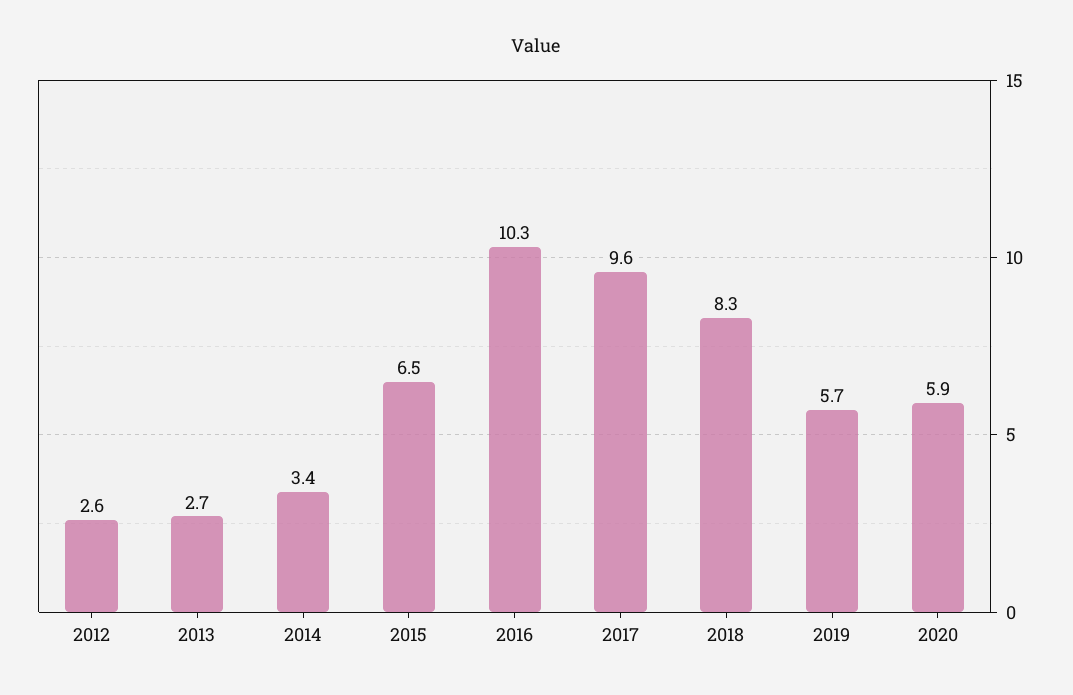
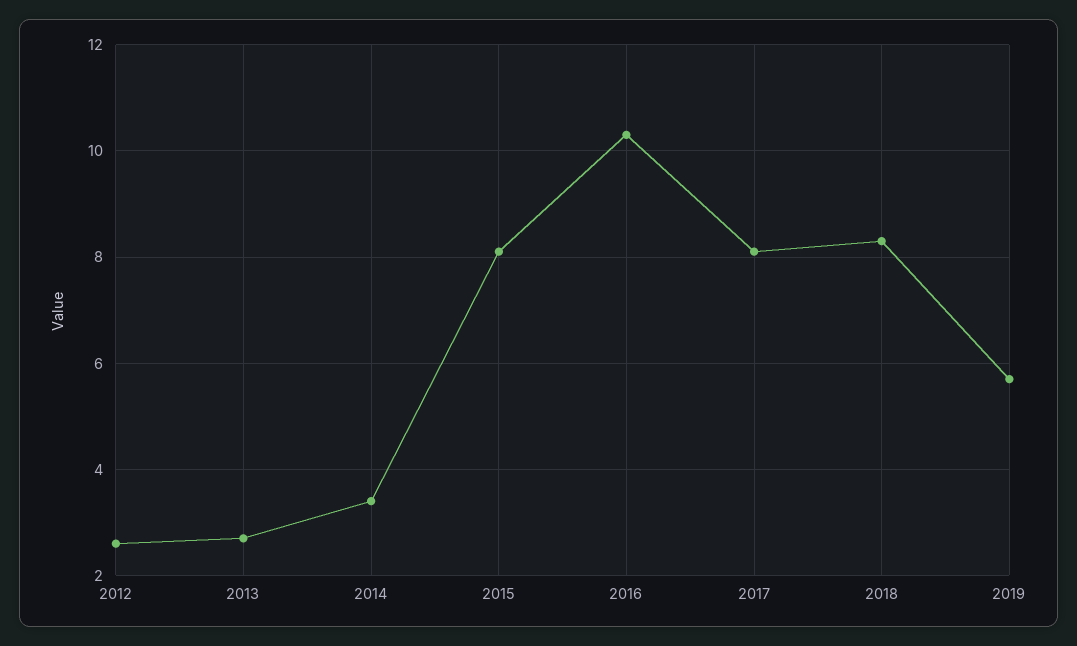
2015: 6.5 -> 8
2017: 9.6 -> 8
2020: 5.9 -> none

